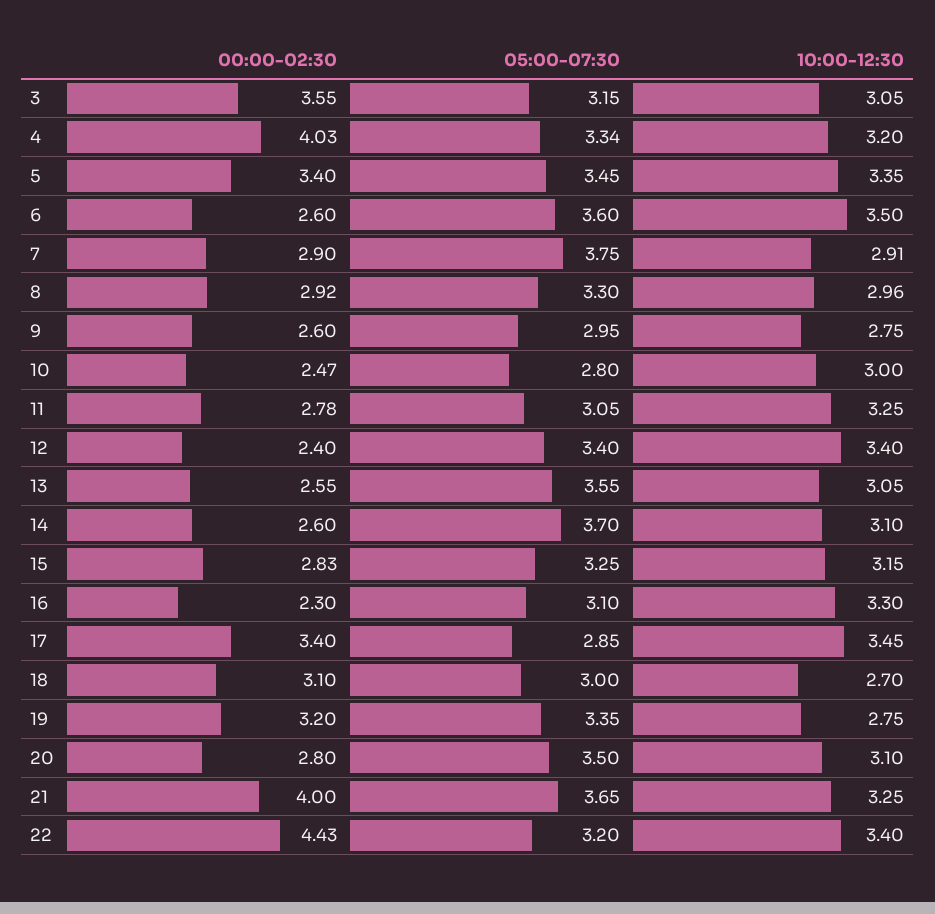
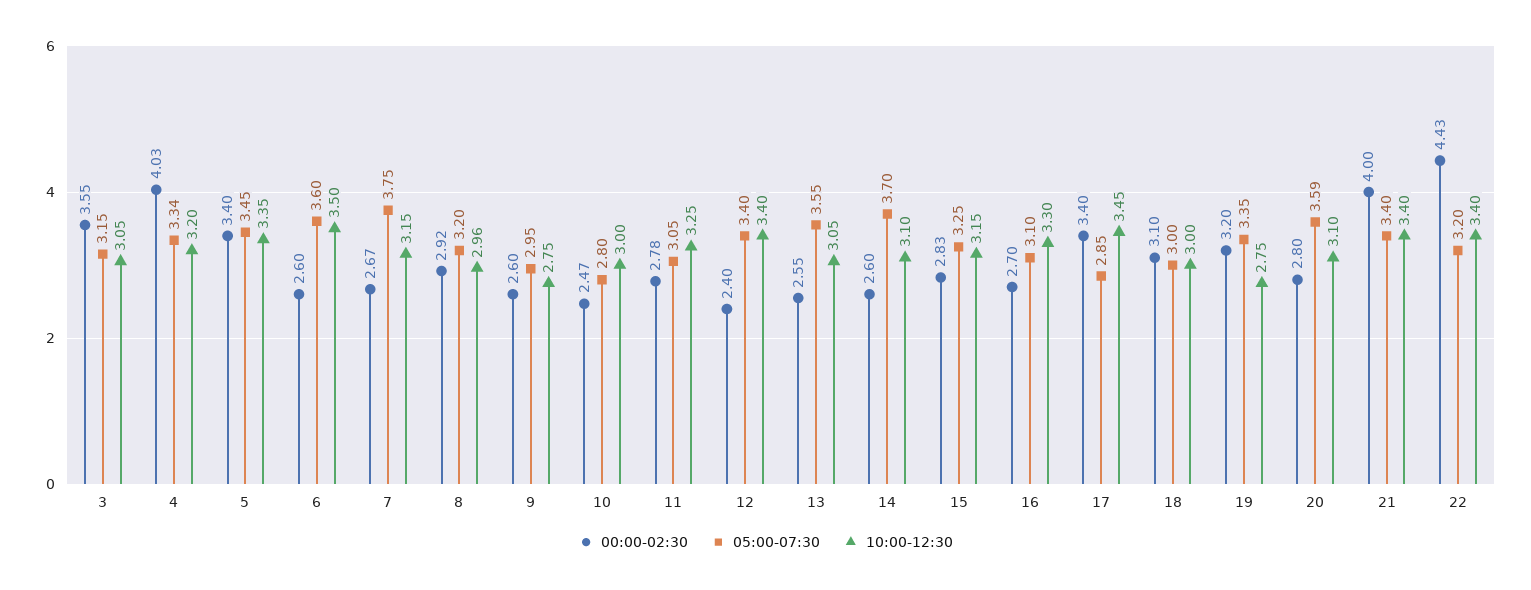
00:00-02:30, 7: 2.9 -> 2.67
10:00-12:30, 7: 2.91 -> 3.15
05:00-07:30, 8: 3.3 -> 3.2
00:00-02:30, 16: 2.3 -> 2.7
10:00-12:30, 18: 2.7 -> 3
05:00-07:30, 20: 3.5 -> 3.59
05:00-07:30, 21: 3.65 -> 3.4
10:00-12:30, 21: 3.25 -> 3.4

